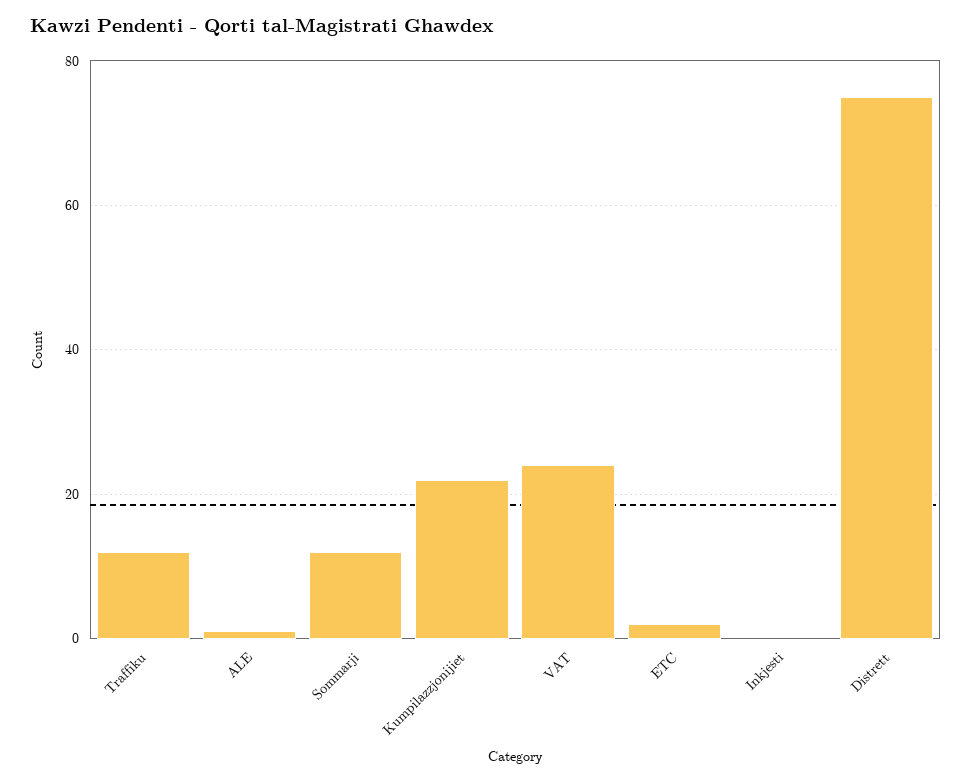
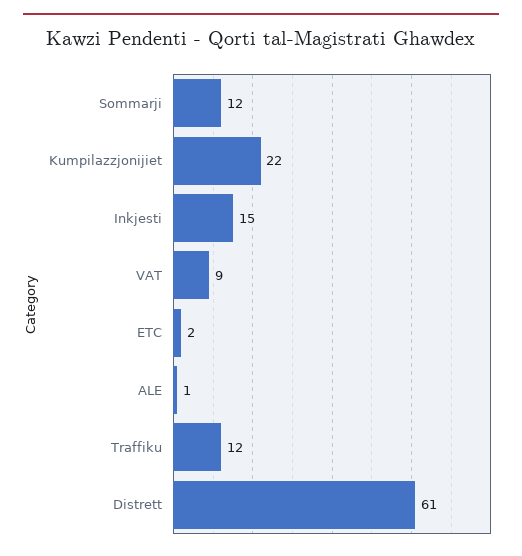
VAT: 25 -> 9
Inkjesti: 0 -> 15
Distrett: 75 -> 61

